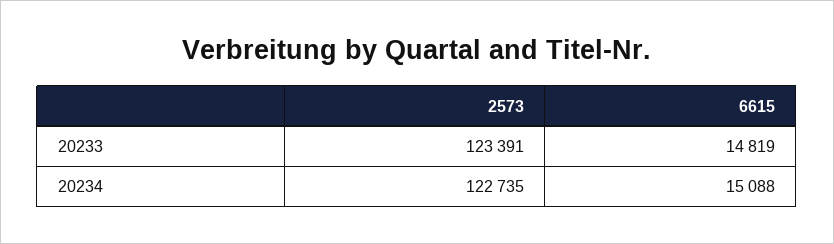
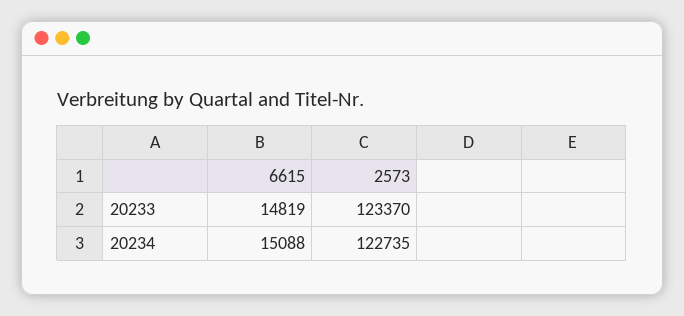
2573, 20233: 123391 -> 123370

